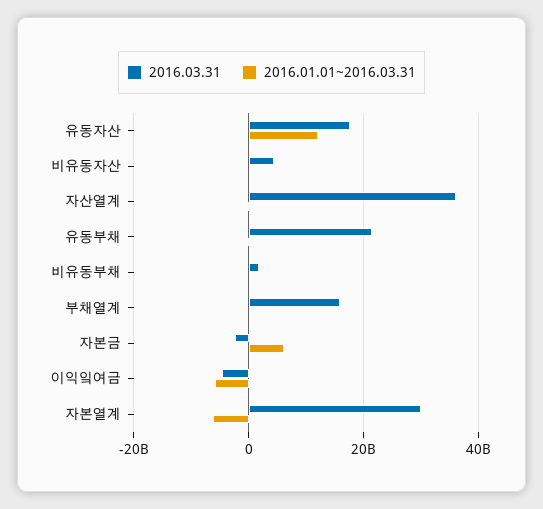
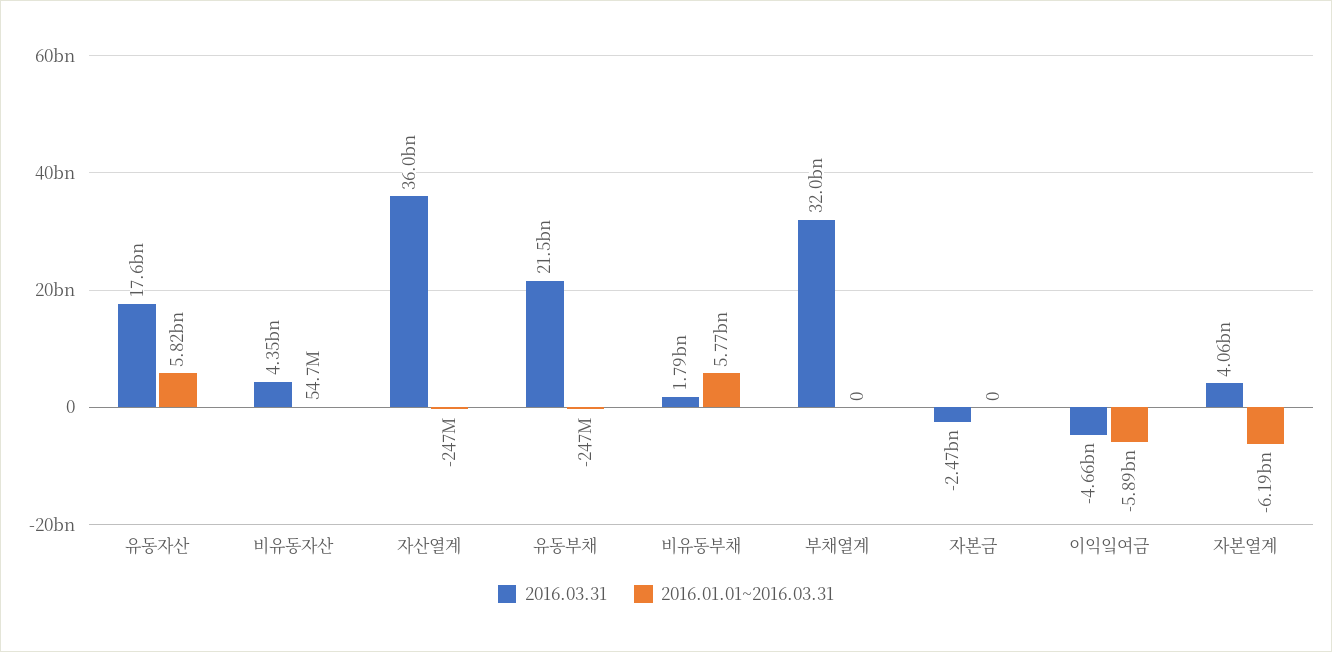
2016.01.01~2016.03.31, 유동자산: 12000000000 -> 5820000000
2016.01.01~2016.03.31, 비유동부채: 0 -> 5770000000
2016.03.31, 부채열계: 16000000000 -> 32000000000
2016.01.01~2016.03.31, 자본금: 6000000000 -> 0
2016.03.31, 자본열계: 30000000000 -> 4060000000

